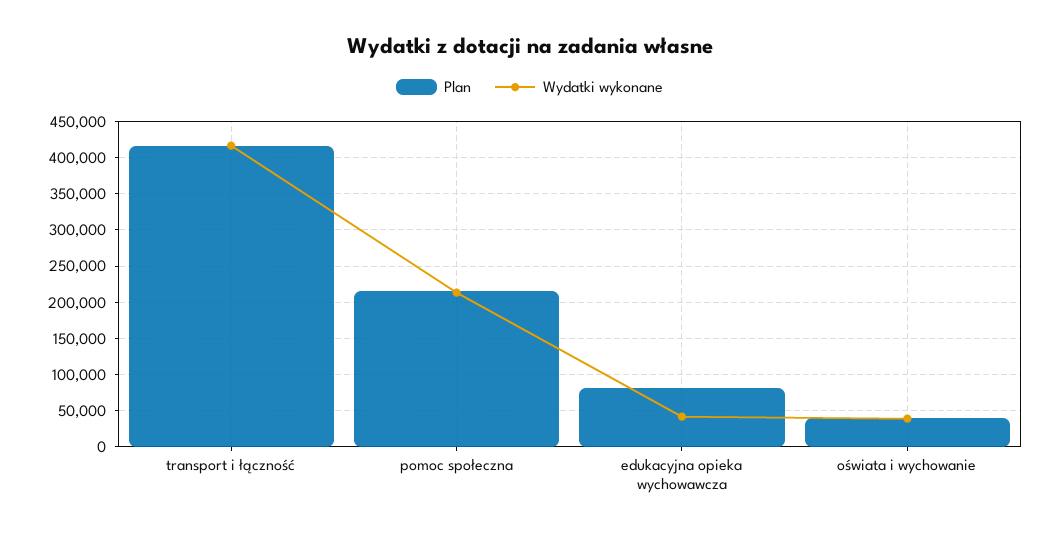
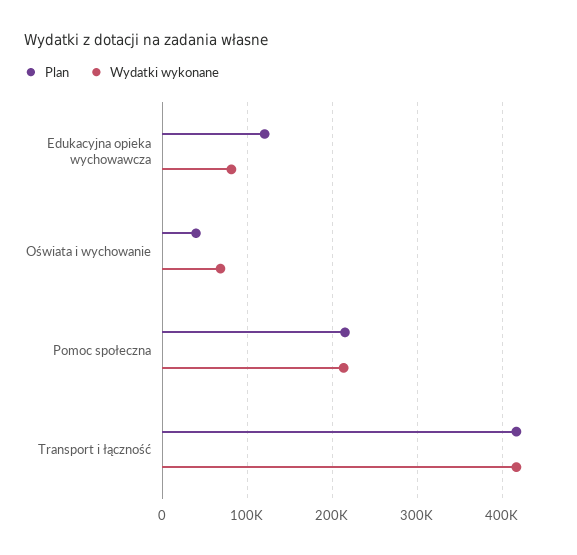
Plan, edukacyjna opieka wychowawcza: 80000 -> 120000
Wydatki wykonane, edukacyjna opieka wychowawcza: 40000 -> 80000
Wydatki wykonane, oświata i wychowanie: 40000 -> 70000

